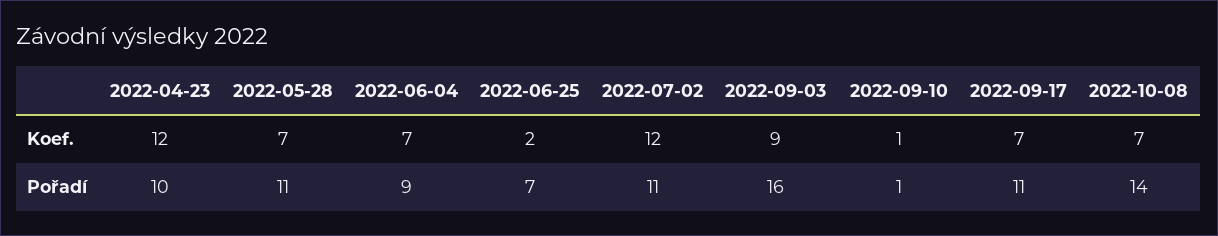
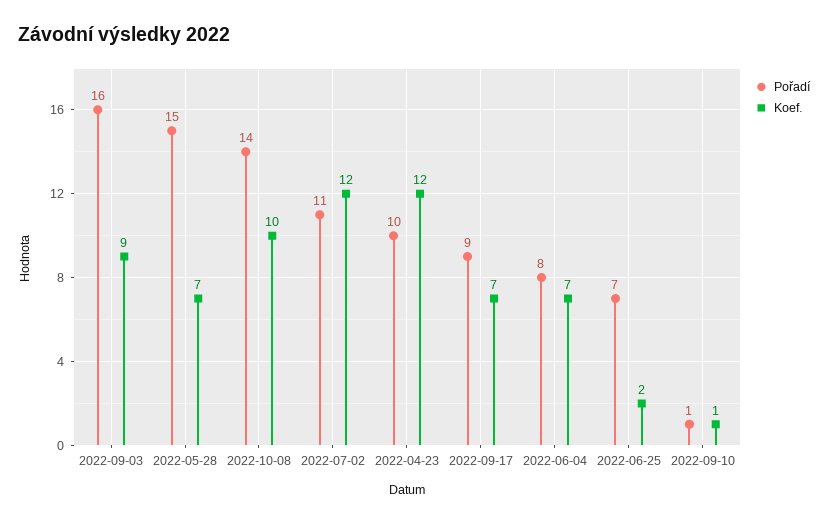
Koef., 2022-10-08: 7 -> 10
Pořadí, 2022-05-28: 11 -> 15
Pořadí, 2022-06-04: 9 -> 8
Pořadí, 2022-09-17: 11 -> 9

